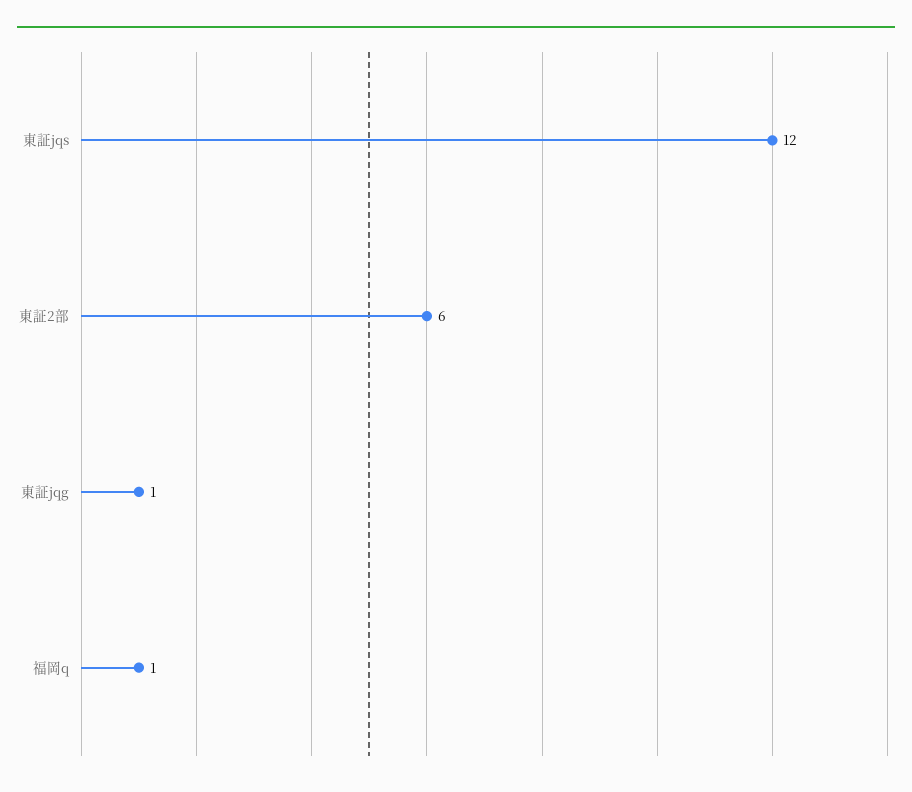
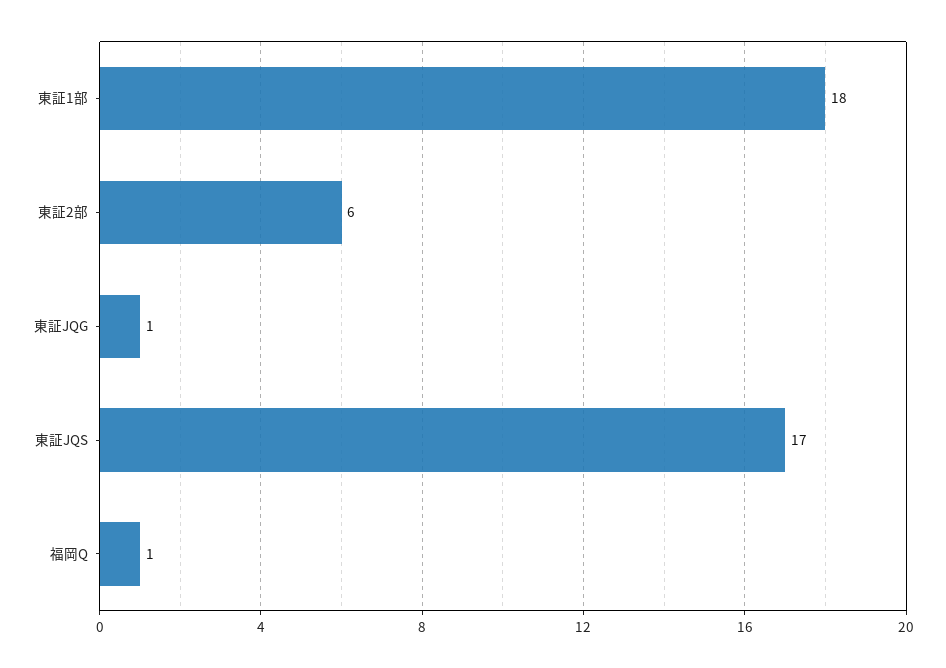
東証jqs: 12 -> 17
東証1部: none -> 18

